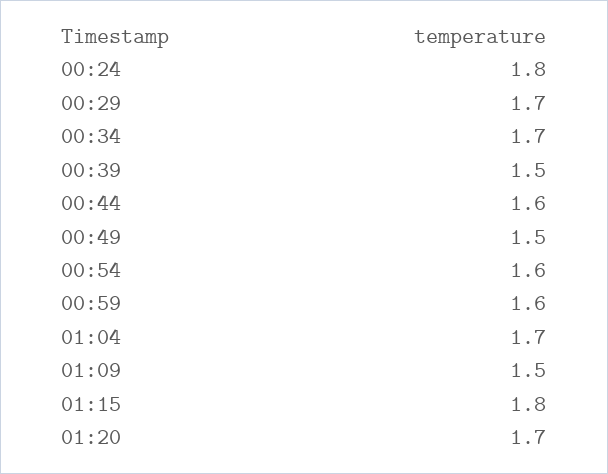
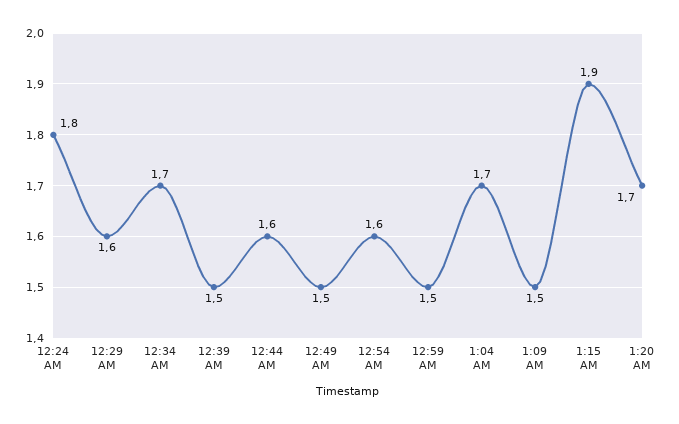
00:29: 1.7 -> 1.6
00:59: 1.6 -> 1.5
01:15: 1.8 -> 1.9

